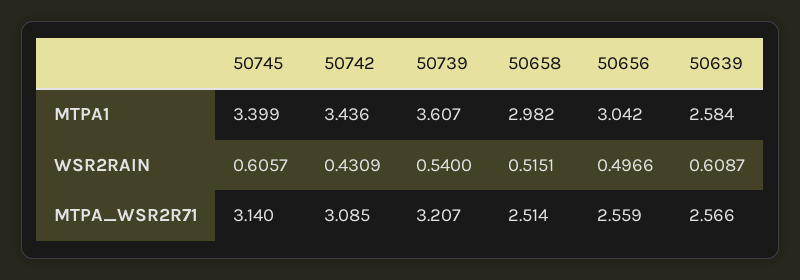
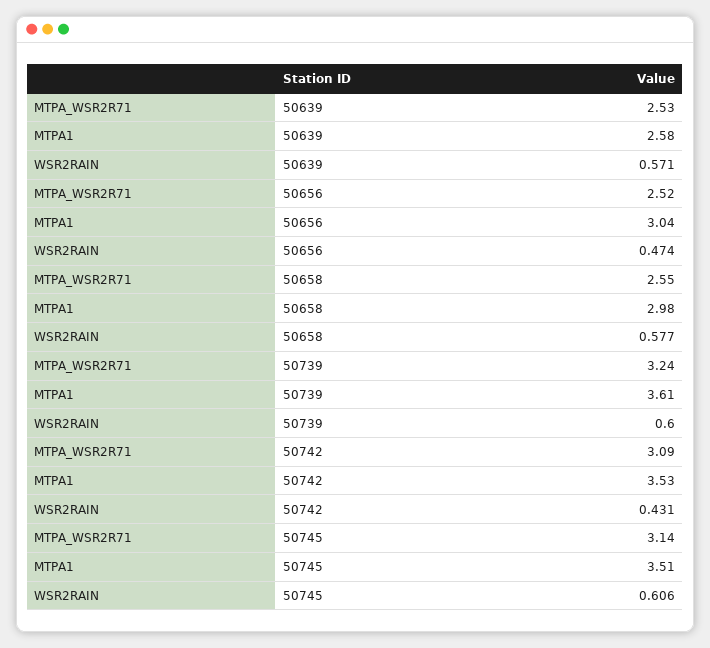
50745, MTPA1: 3.399 -> 3.51
50742, MTPA1: 3.436 -> 3.53
50739, WSR2RAIN: 0.54 -> 0.6
50658, WSR2RAIN: 0.5151 -> 0.577
50656, WSR2RAIN: 0.4966 -> 0.474
50639, WSR2RAIN: 0.6087 -> 0.571
50739, MTPA_WSR2R71: 3.207 -> 3.24
50658, MTPA_WSR2R71: 2.514 -> 2.55
50656, MTPA_WSR2R71: 2.559 -> 2.52
50639, MTPA_WSR2R71: 2.566 -> 2.53

